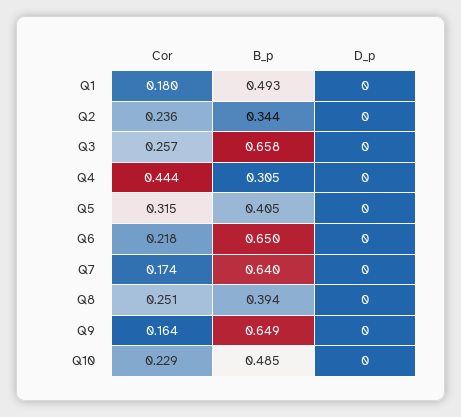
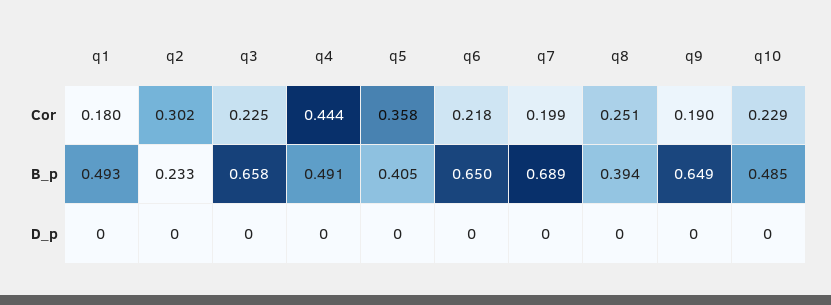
Cor, Q2: 0.236 -> 0.302
B_p, Q2: 0.344 -> 0.233
Cor, Q3: 0.257 -> 0.225
B_p, Q4: 0.305 -> 0.491
Cor, Q5: 0.315 -> 0.358
Cor, Q7: 0.174 -> 0.199
B_p, Q7: 0.64 -> 0.689
Cor, Q9: 0.164 -> 0.19

